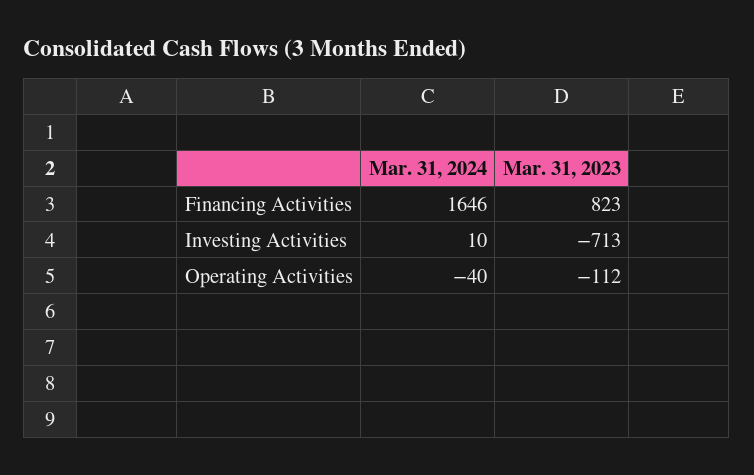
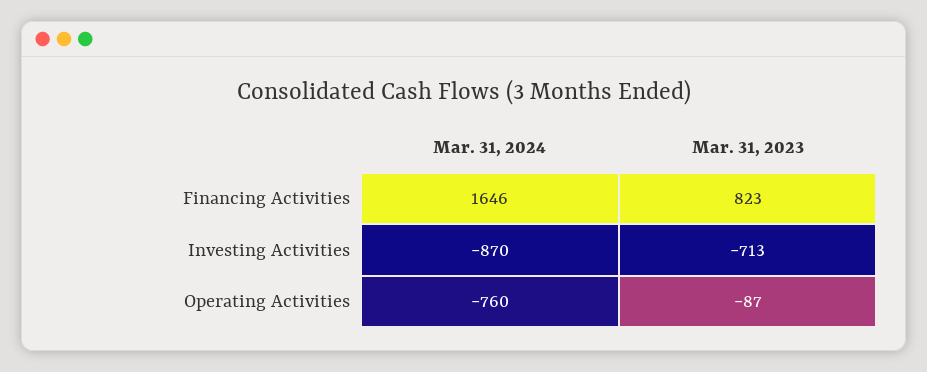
Mar. 31, 2024, Investing Activities: 10 -> -870
Mar. 31, 2024, Operating Activities: -40 -> -760
Mar. 31, 2023, Operating Activities: -112 -> -87

